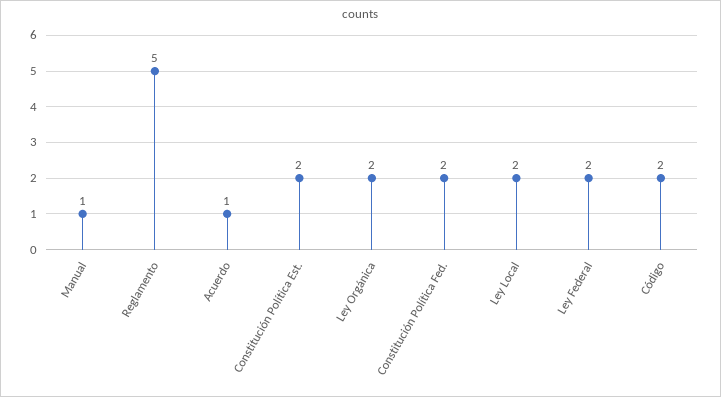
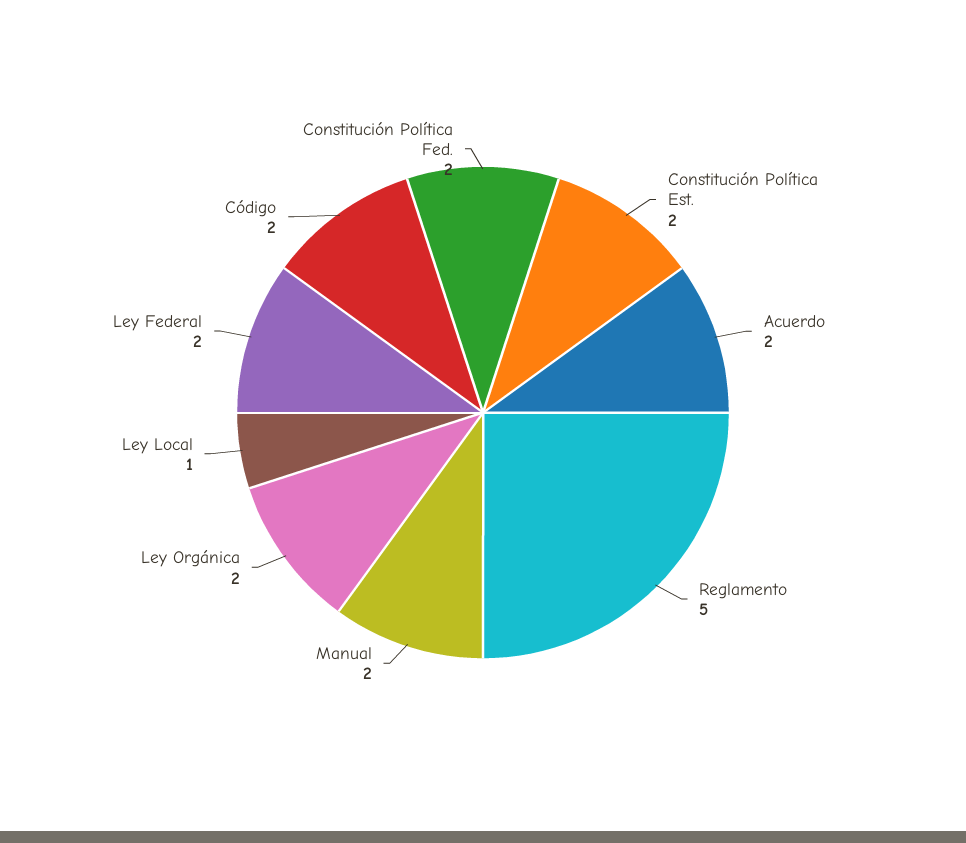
Manual: 1 -> 2
Acuerdo: 1 -> 2
Ley Local: 2 -> 1

